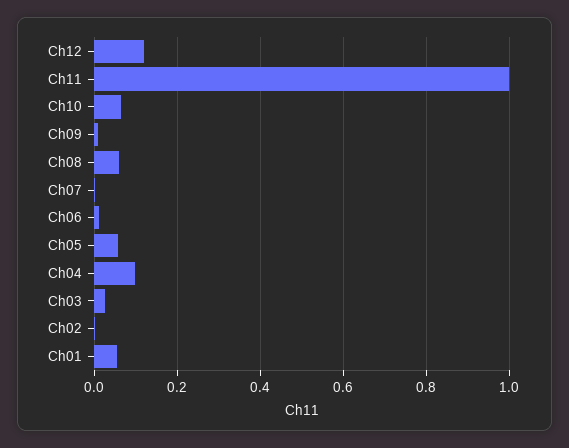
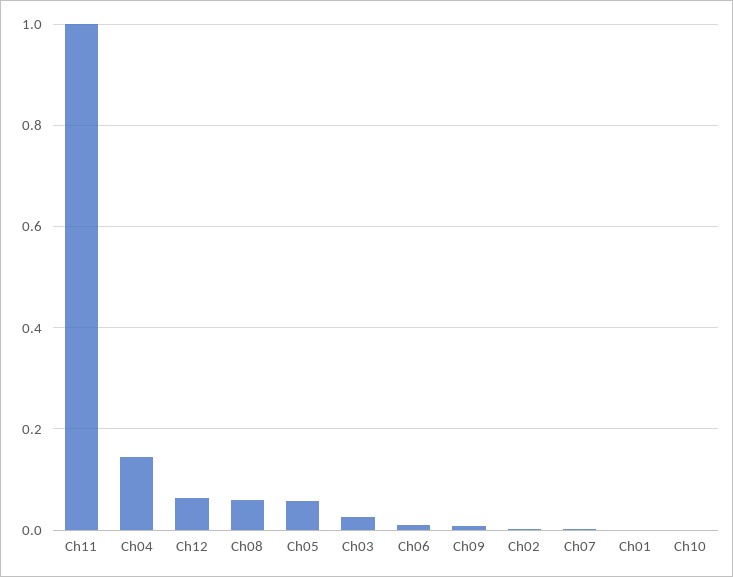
Ch12: 0.12 -> 0.06
Ch10: 0.06 -> 0
Ch04: 0.1 -> 0.14
Ch01: 0.06 -> 0

